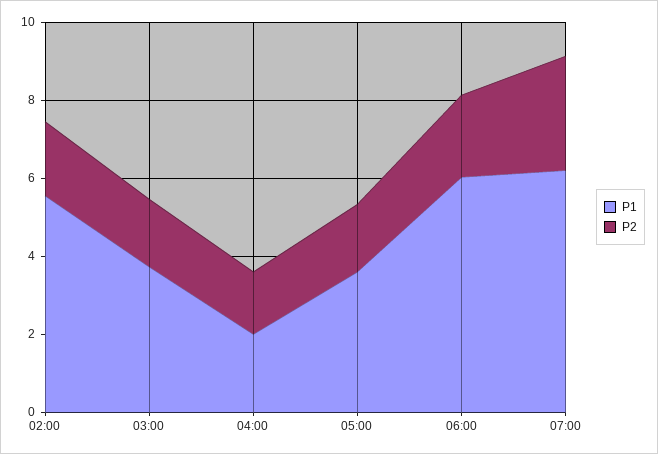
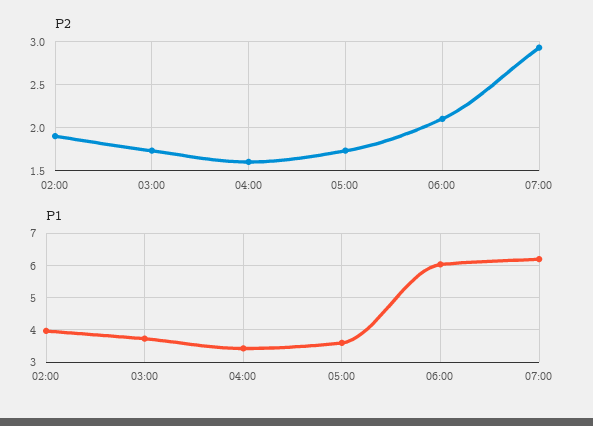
P1, 02:00: 5.5 -> 4
P1, 04:00: 2 -> 3.4

